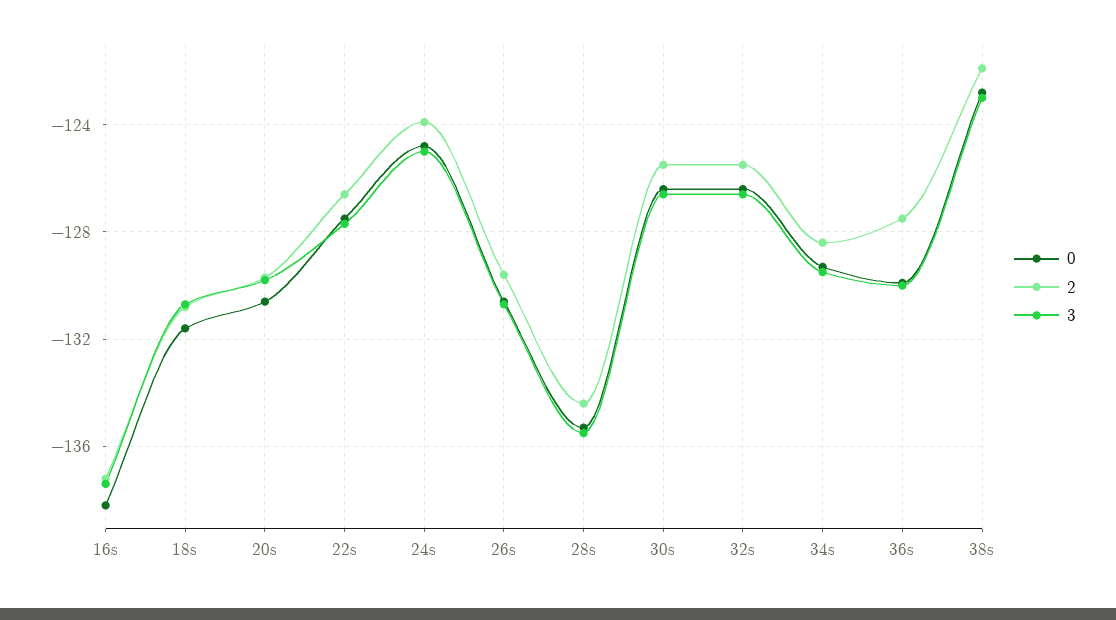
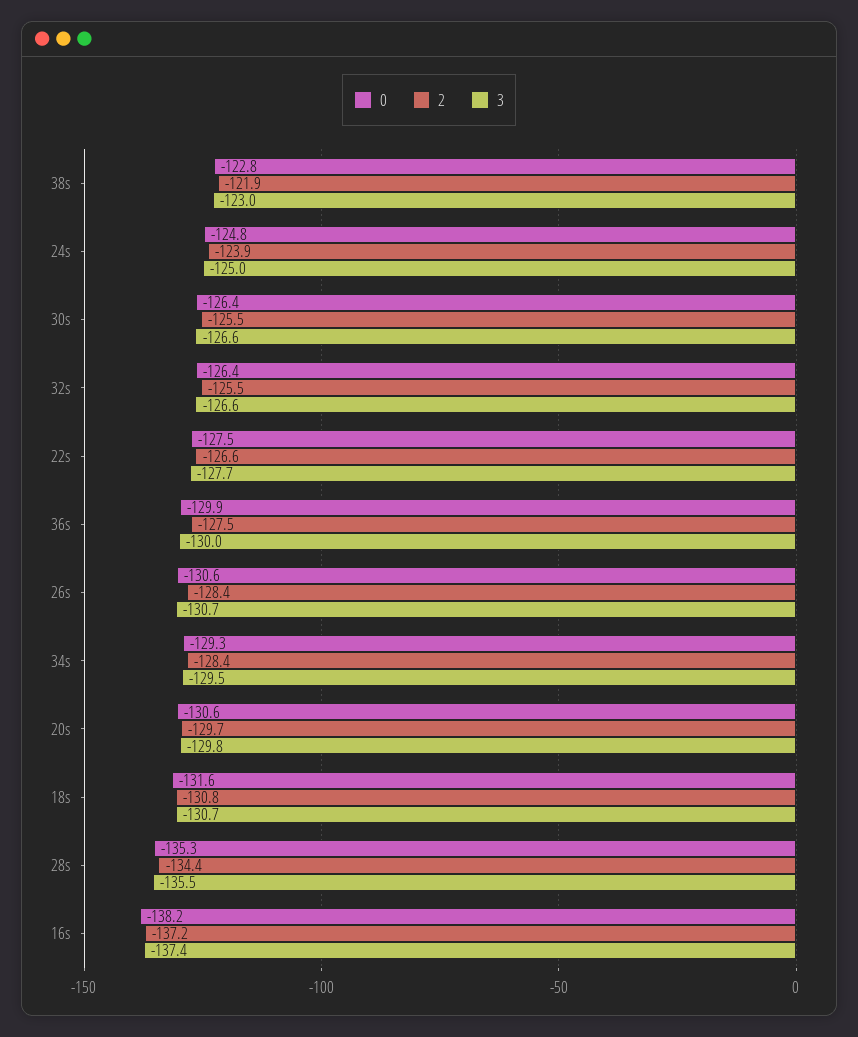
2, 26s: -129.5 -> -128.4

